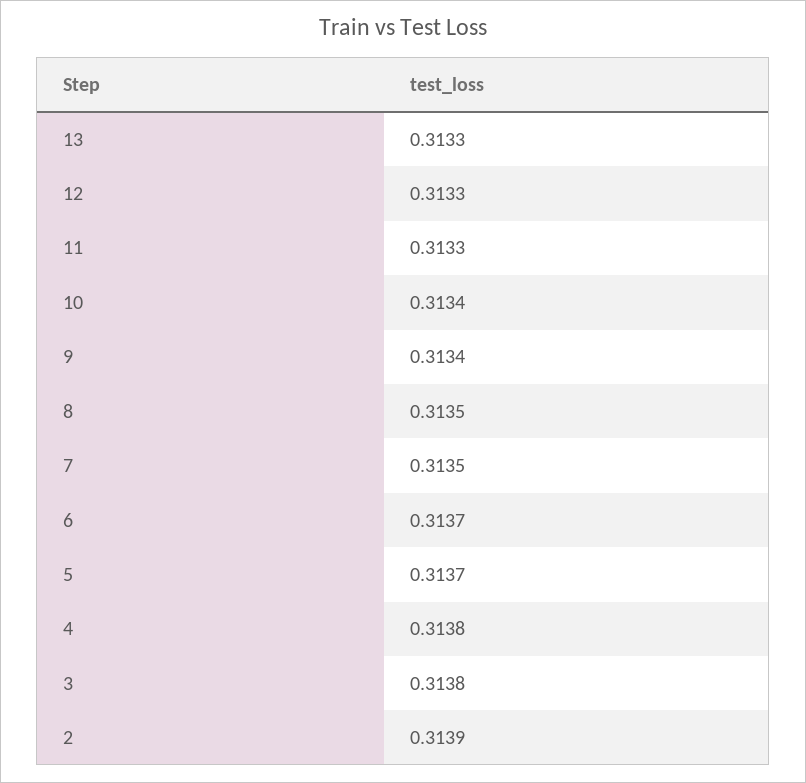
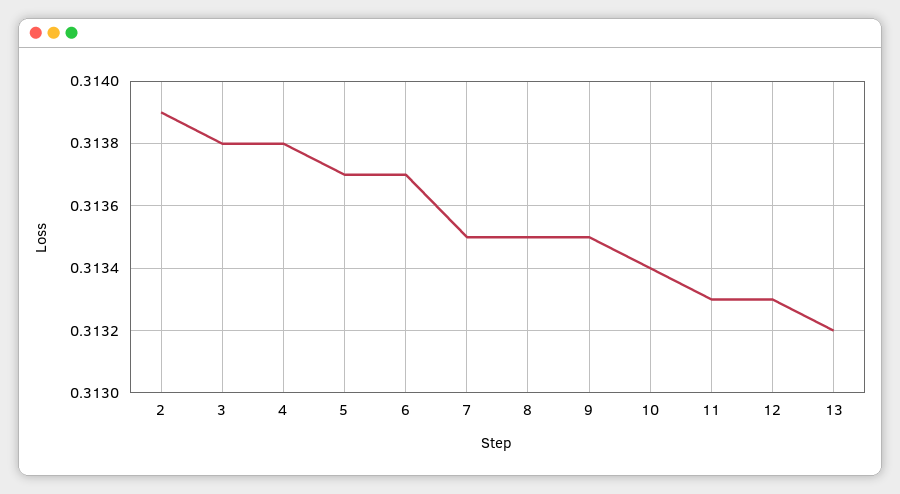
13: 0.3133 -> 0.3132
9: 0.3134 -> 0.3135

